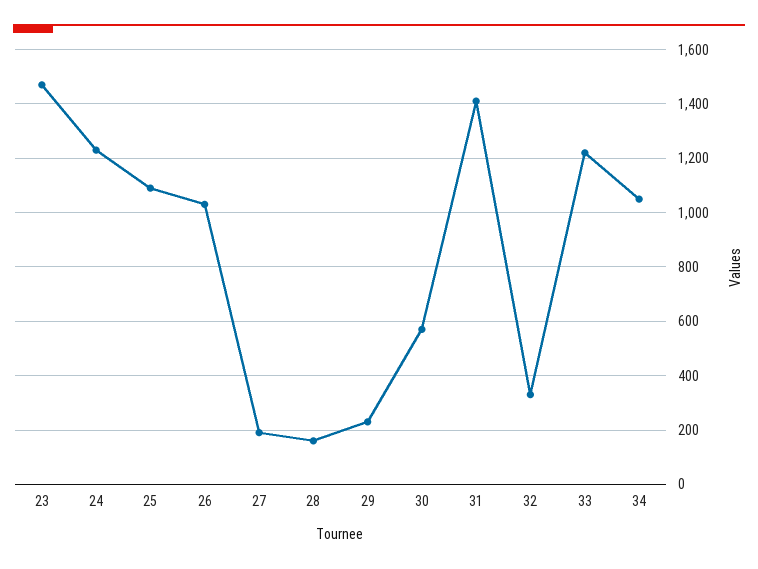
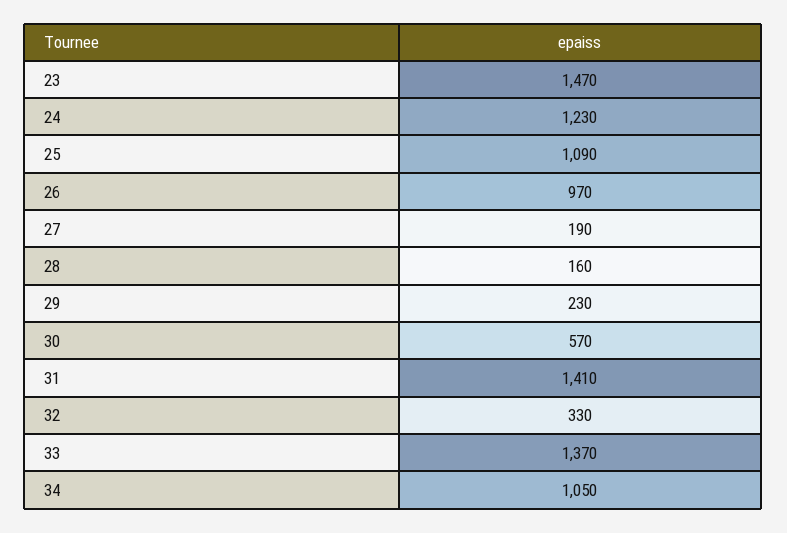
26: 1025 -> 970
33: 1225 -> 1370

